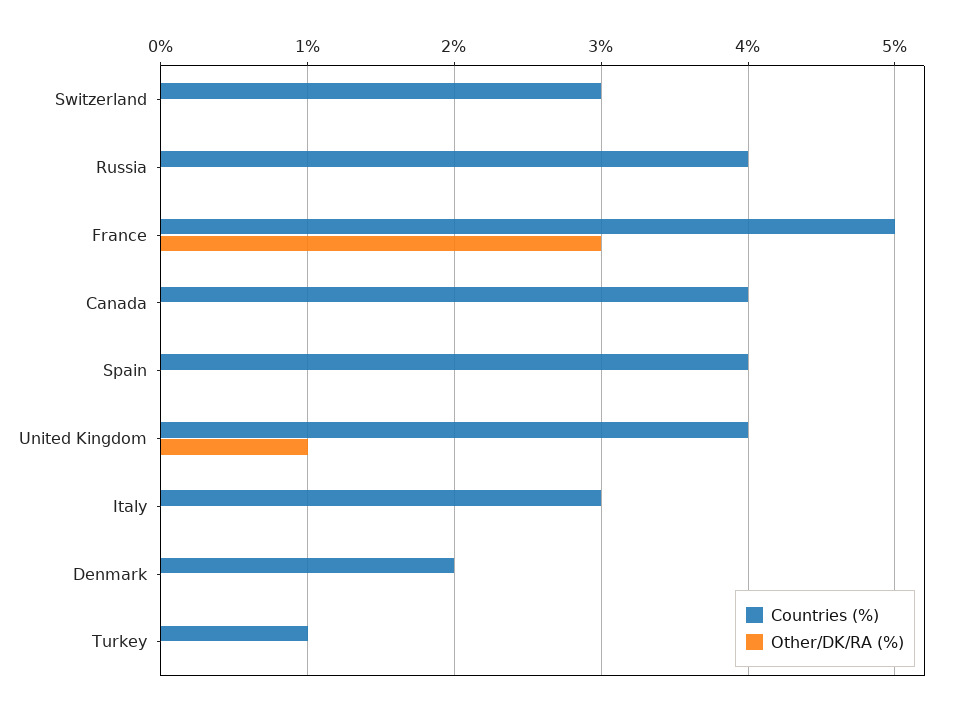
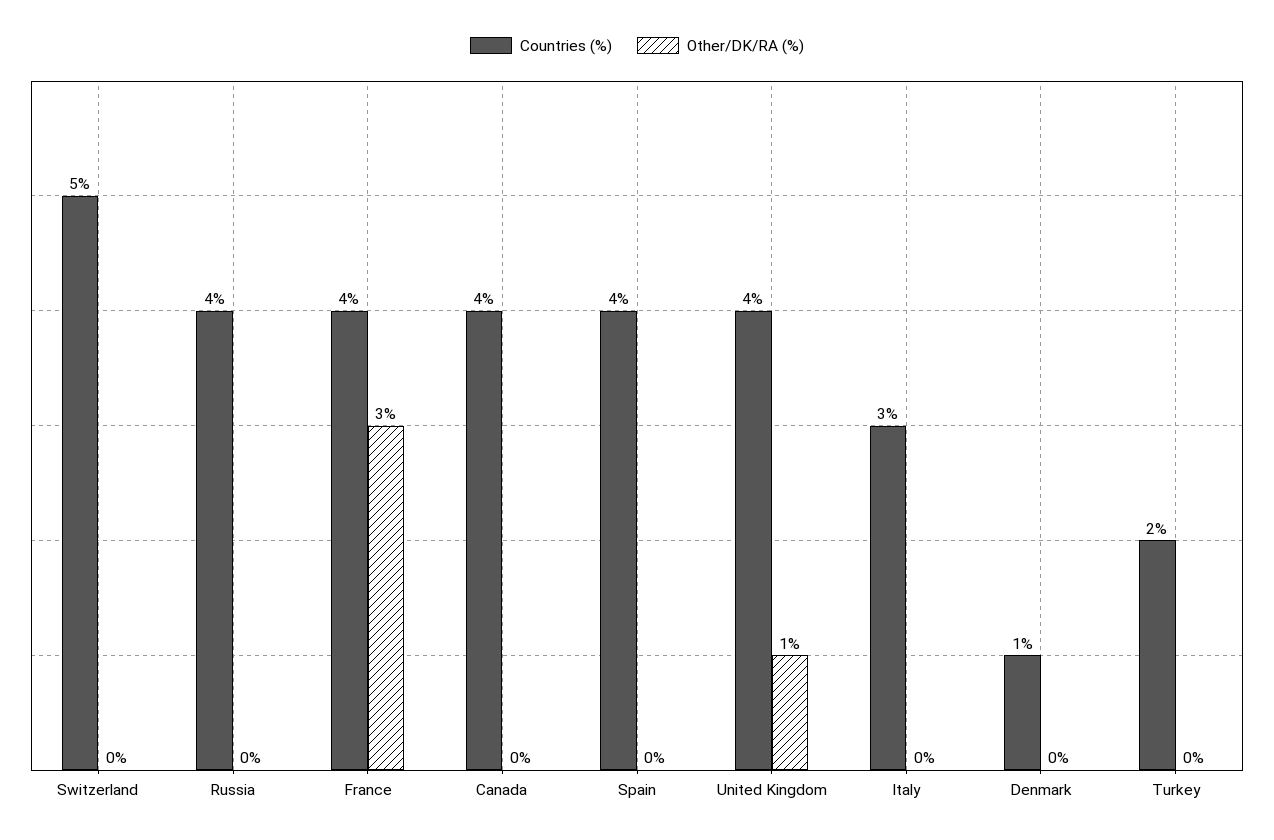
Countries (%), Switzerland: 3 -> 5
Countries (%), France: 5 -> 4
Countries (%), Denmark: 2 -> 1
Countries (%), Turkey: 1 -> 2

